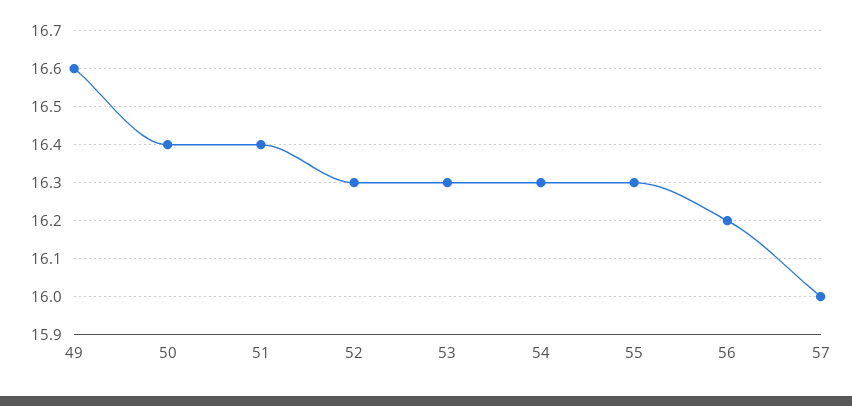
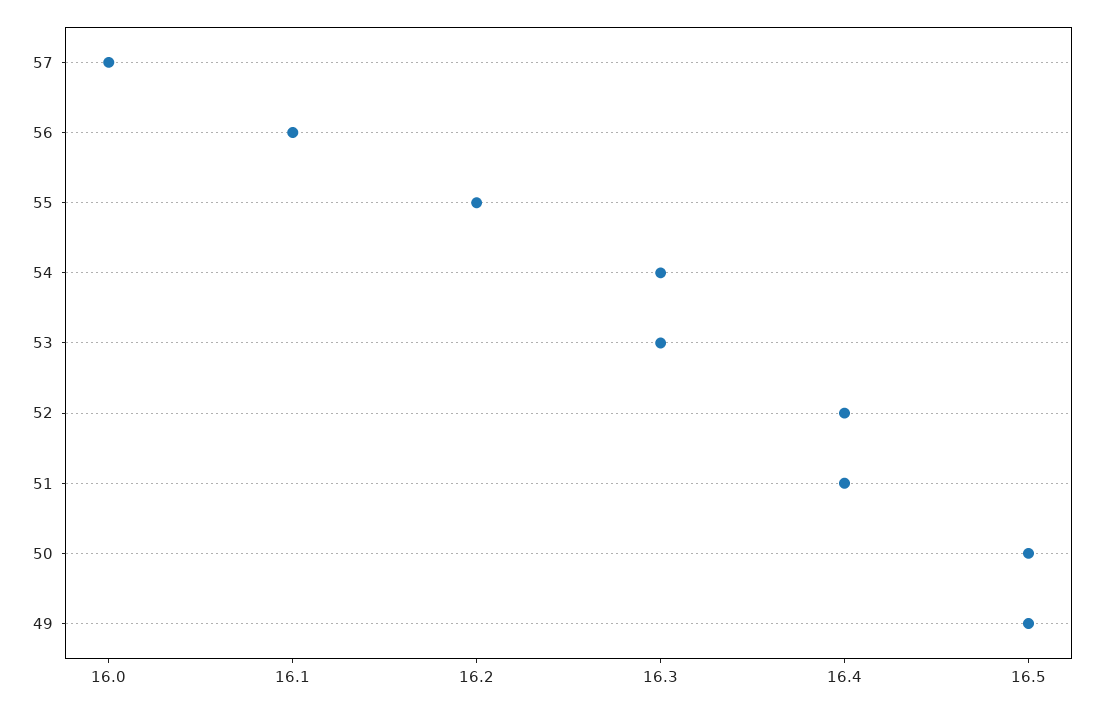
49: 16.6 -> 16.5
50: 16.4 -> 16.5
52: 16.3 -> 16.4
55: 16.3 -> 16.2
56: 16.2 -> 16.1

